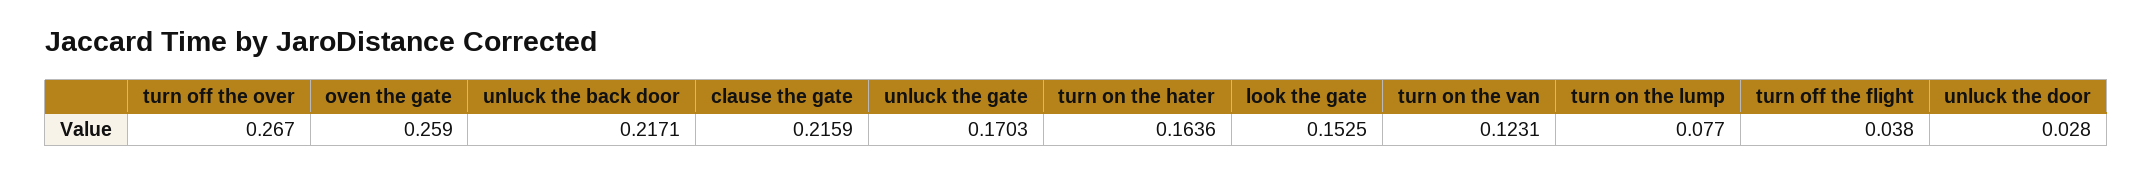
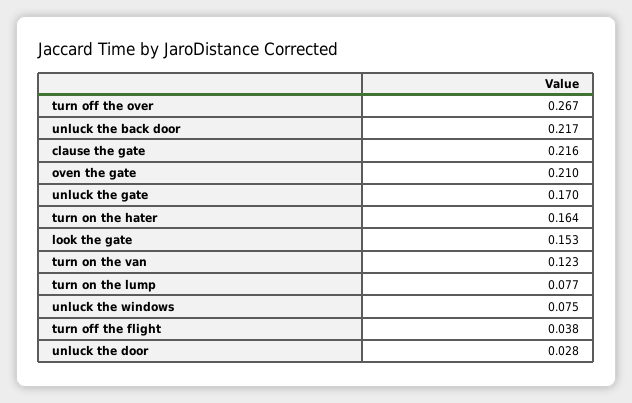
oven the gate: 0.259 -> 0.21
unluck the windows: none -> 0.075

